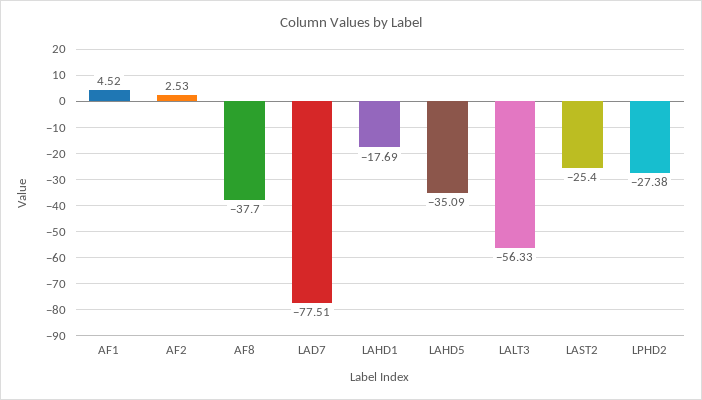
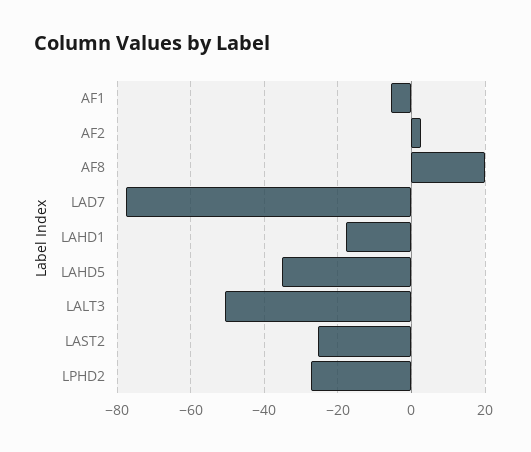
AF1: 4.52 -> -6
AF8: -37.7 -> 20
LALT3: -56.33 -> -50

